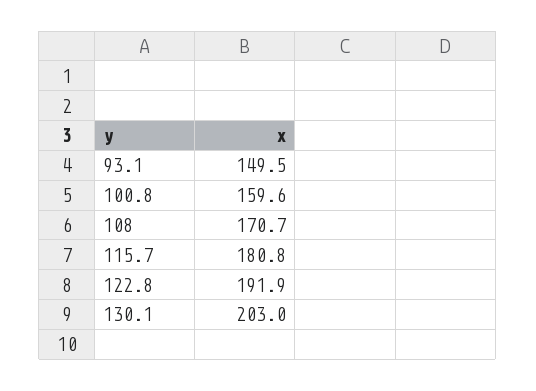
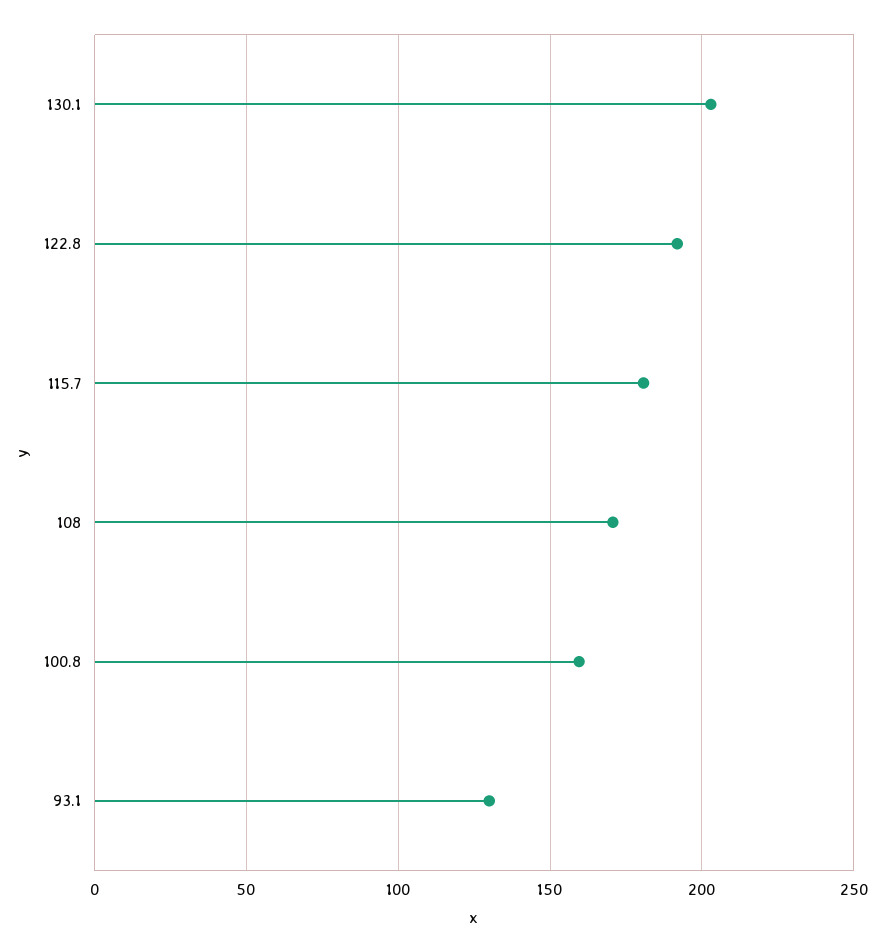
93.1: 149.5 -> 130

